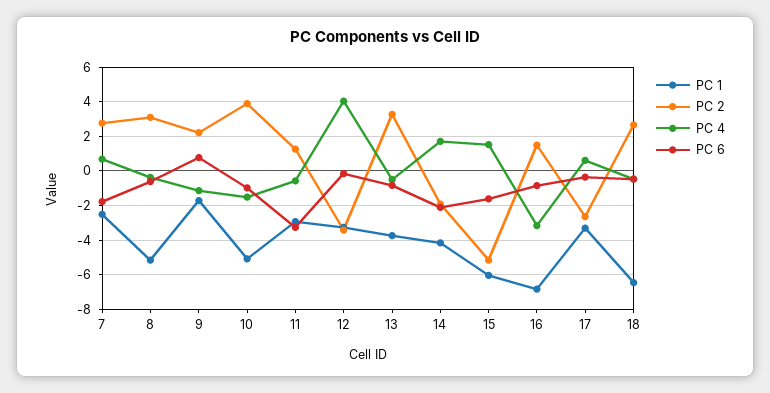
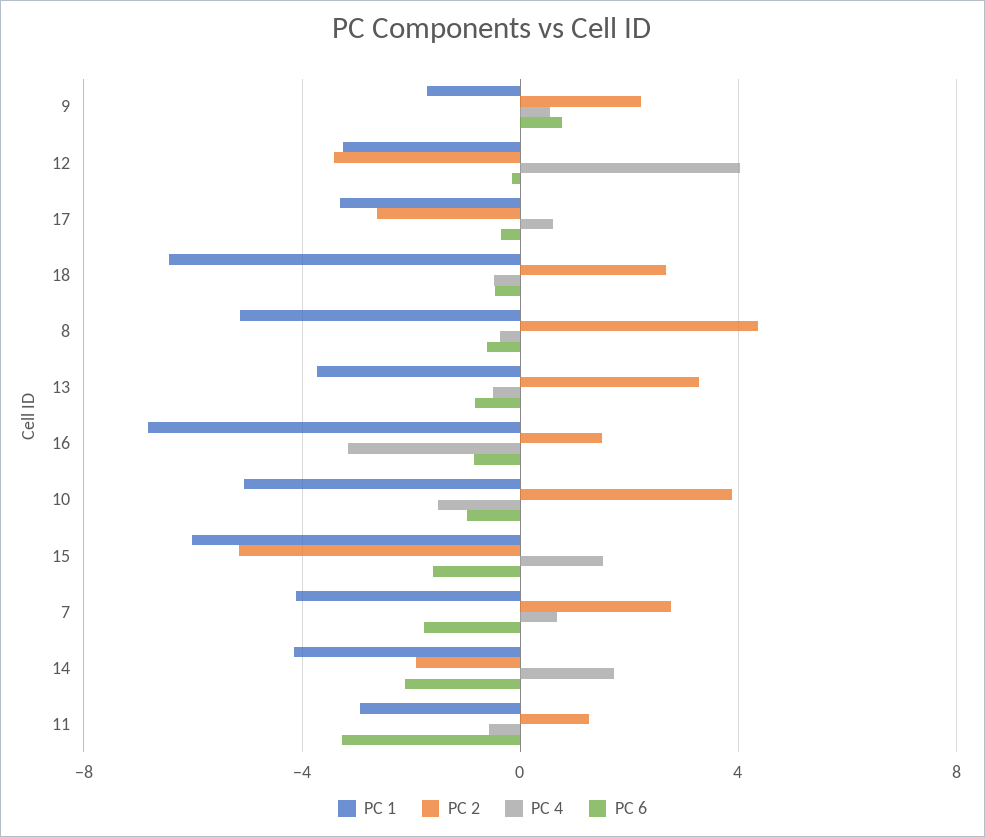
PC 1, 7: -2.5 -> -4
PC 2, 8: 3 -> 4.5
PC 4, 9: -1 -> 0.5

